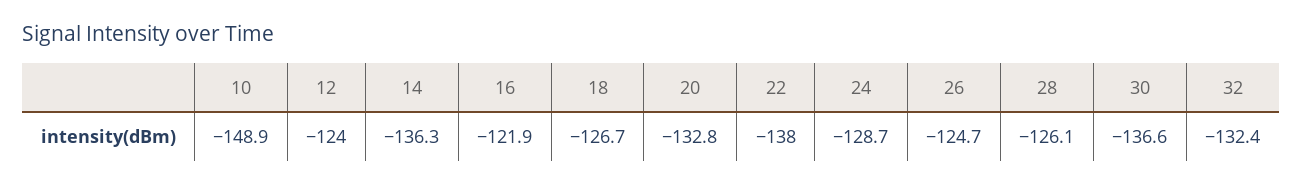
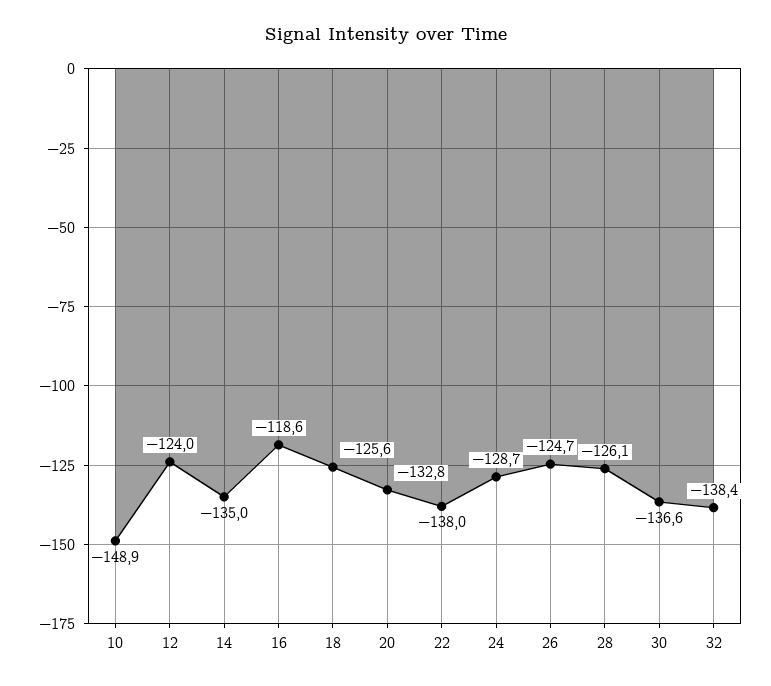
14: -136.3 -> -135
16: -121.9 -> -118.6
18: -126.7 -> -125.6
32: -132.4 -> -138.4

